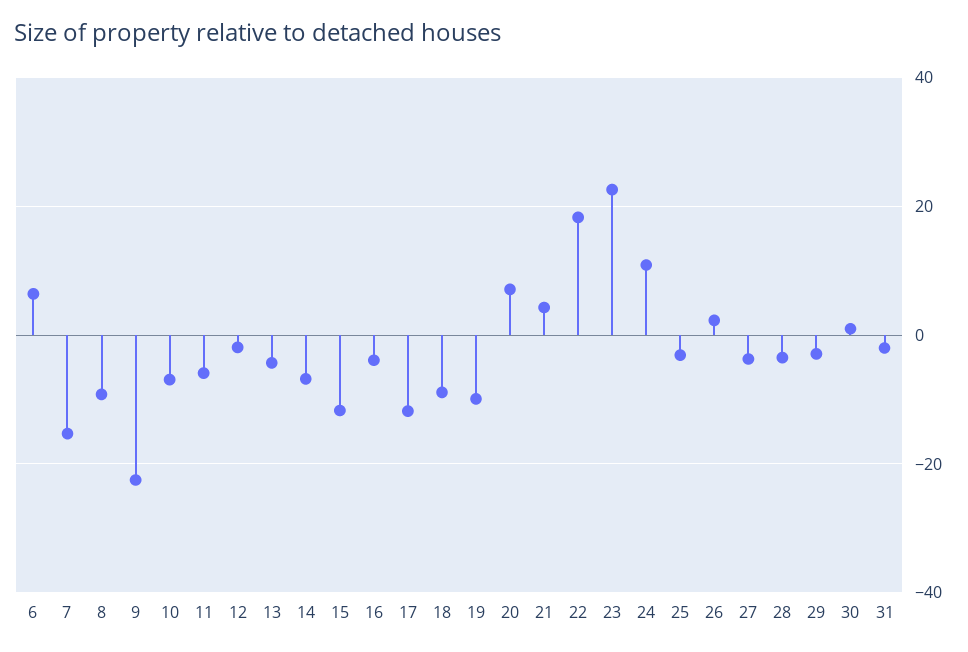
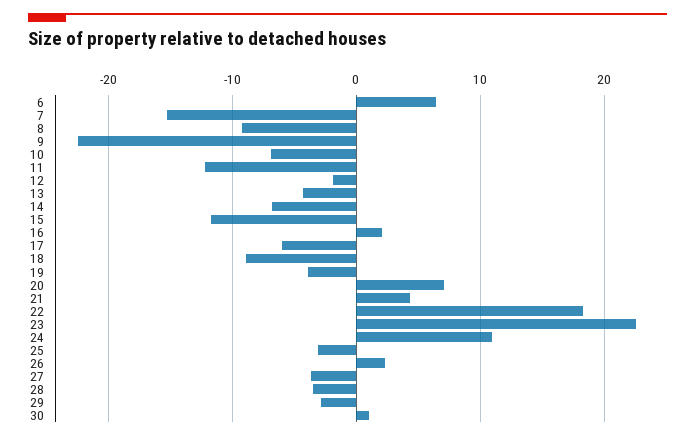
11: -6 -> -12
16: -4 -> 2
17: -12 -> -6
19: -10 -> -4
31: -2 -> none

